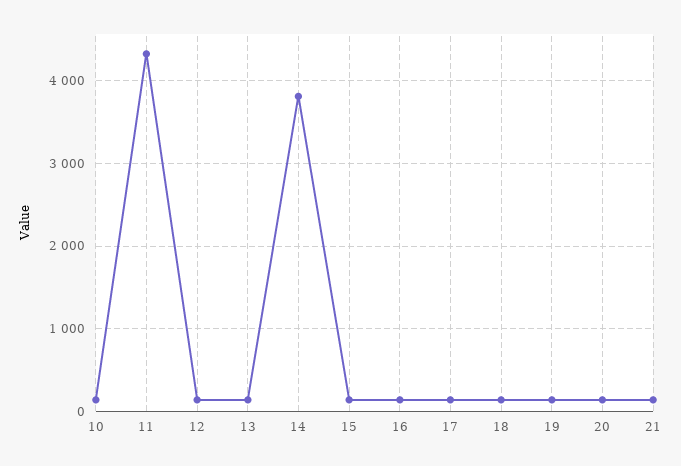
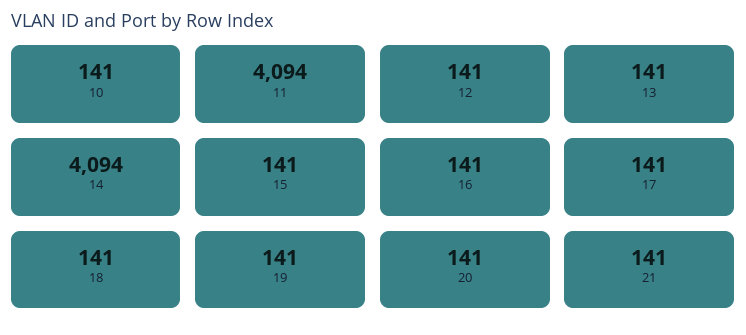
11: 4300 -> 4094
14: 3800 -> 4094

